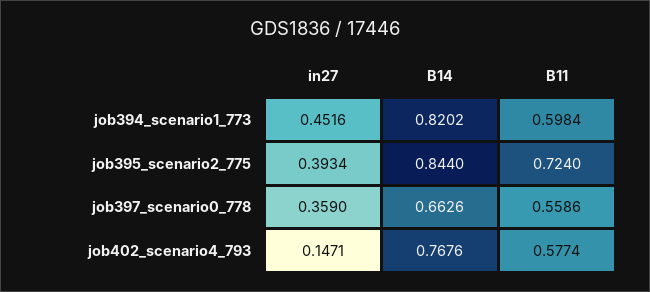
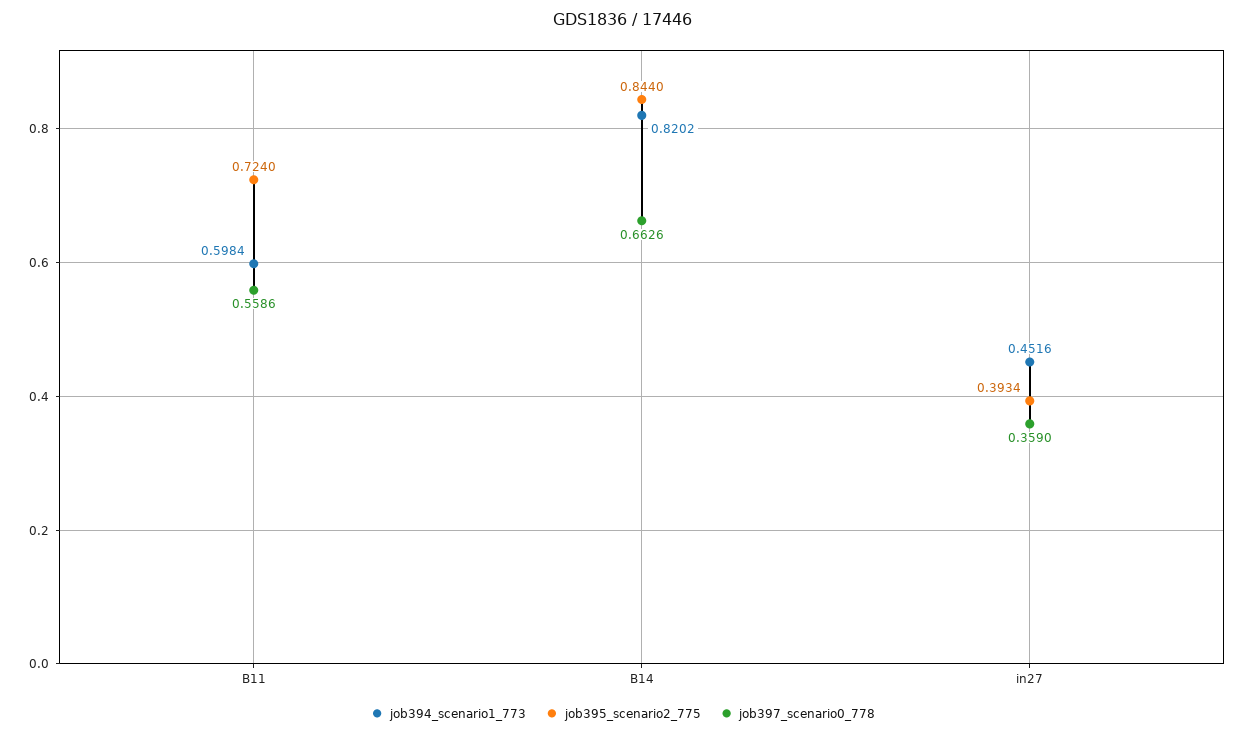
job402_scenario4_793, in27: 0.1471 -> none
job402_scenario4_793, B14: 0.7676 -> none
job402_scenario4_793, B11: 0.5774 -> none

